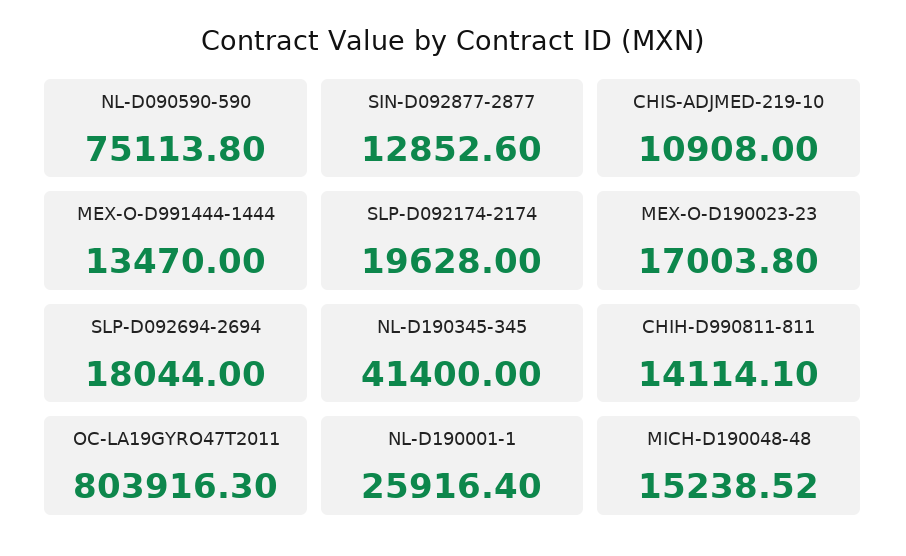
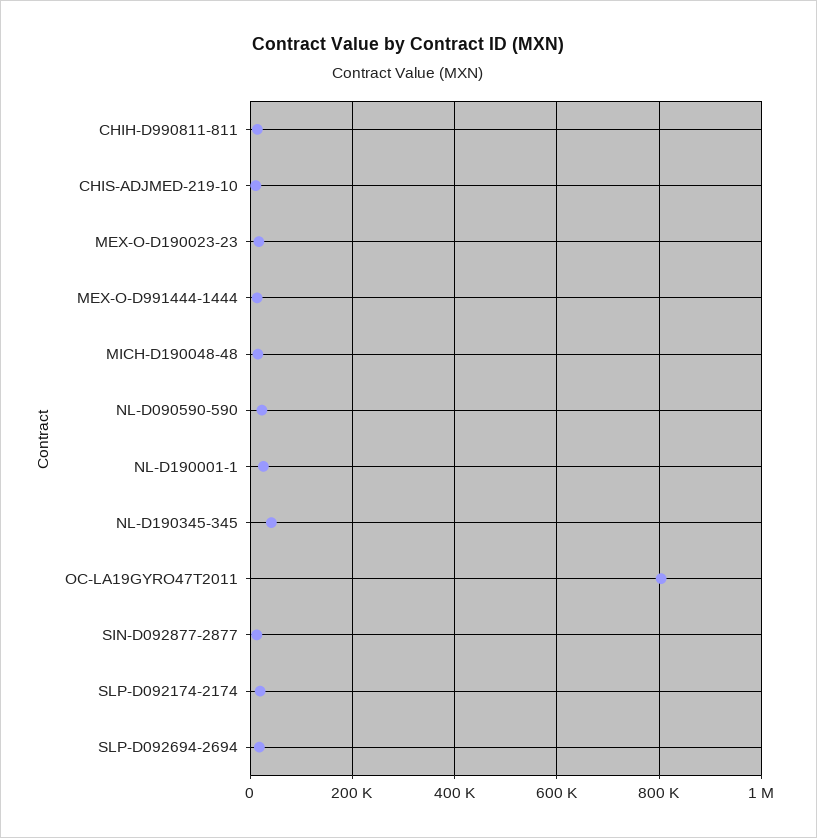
NL-D090590-590: 75113.8 -> 20000

